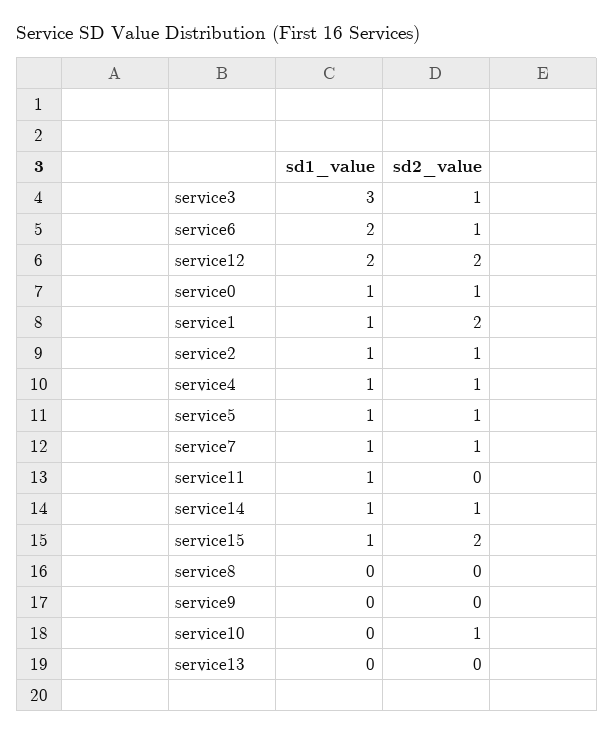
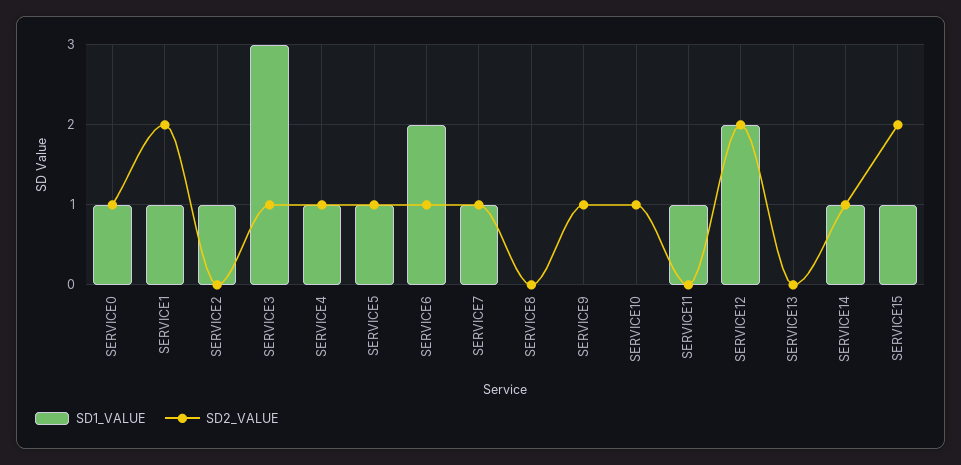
sd2_value, service2: 1 -> 0
sd2_value, service9: 0 -> 1

